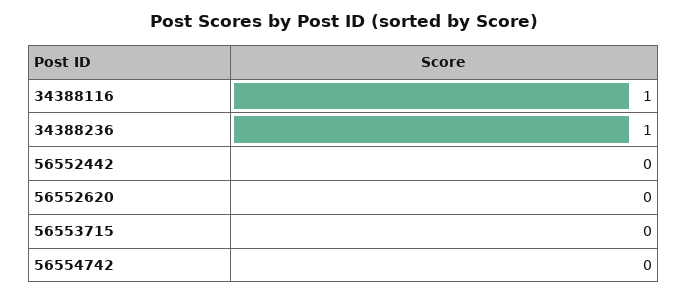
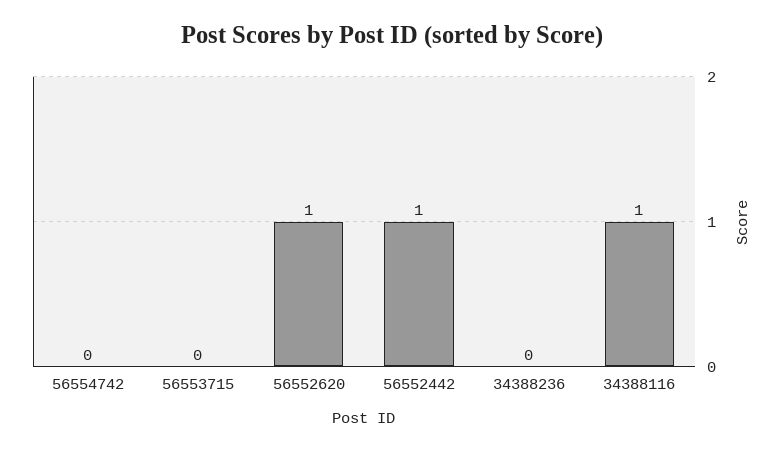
34388236: 1 -> 0
56552442: 0 -> 1
56552620: 0 -> 1

